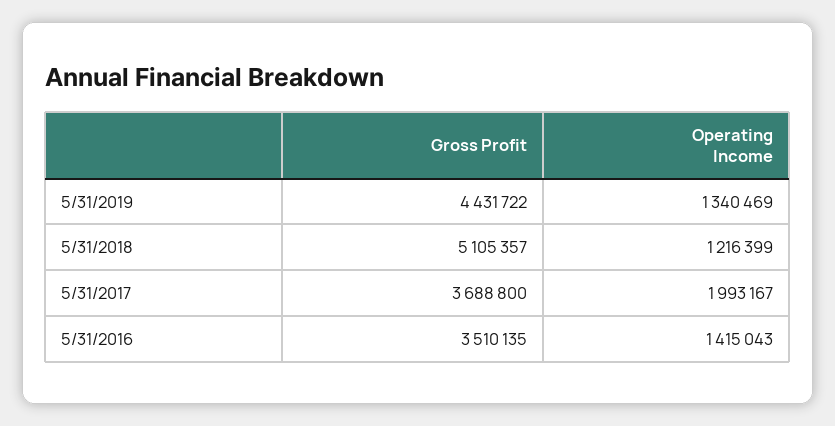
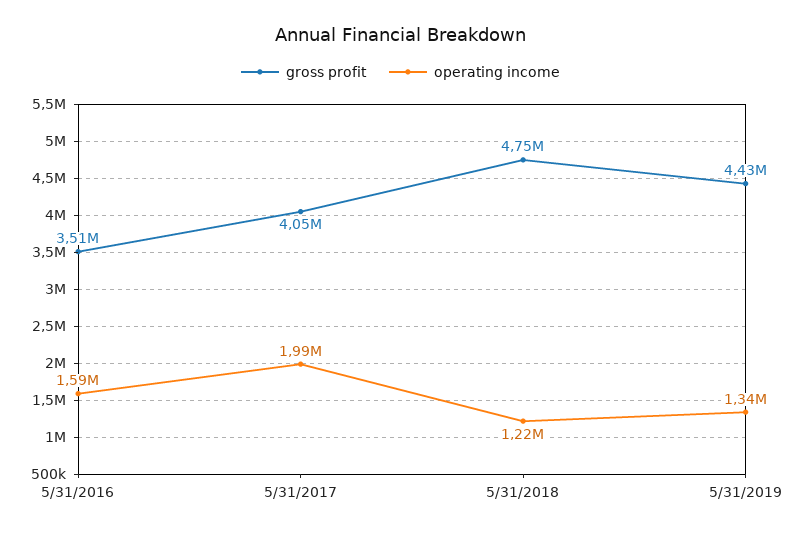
Gross Profit, 5/31/2018: 5105357 -> 4750000
Gross Profit, 5/31/2017: 3688800 -> 4050000
Operating Income, 5/31/2016: 1415043 -> 1590000

